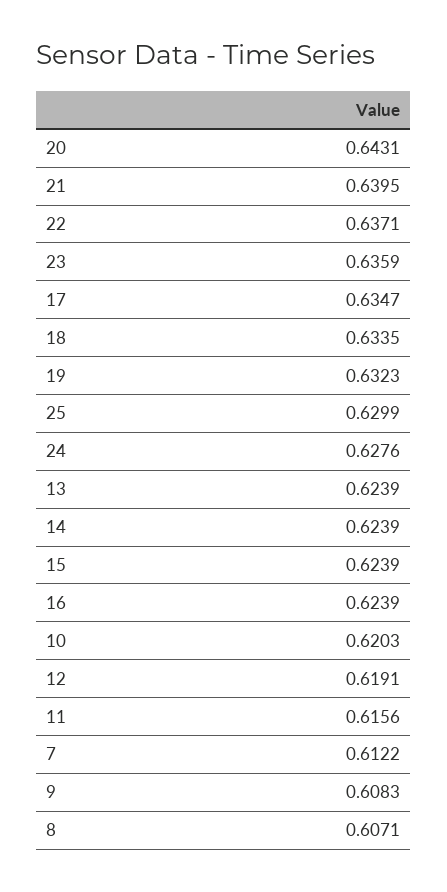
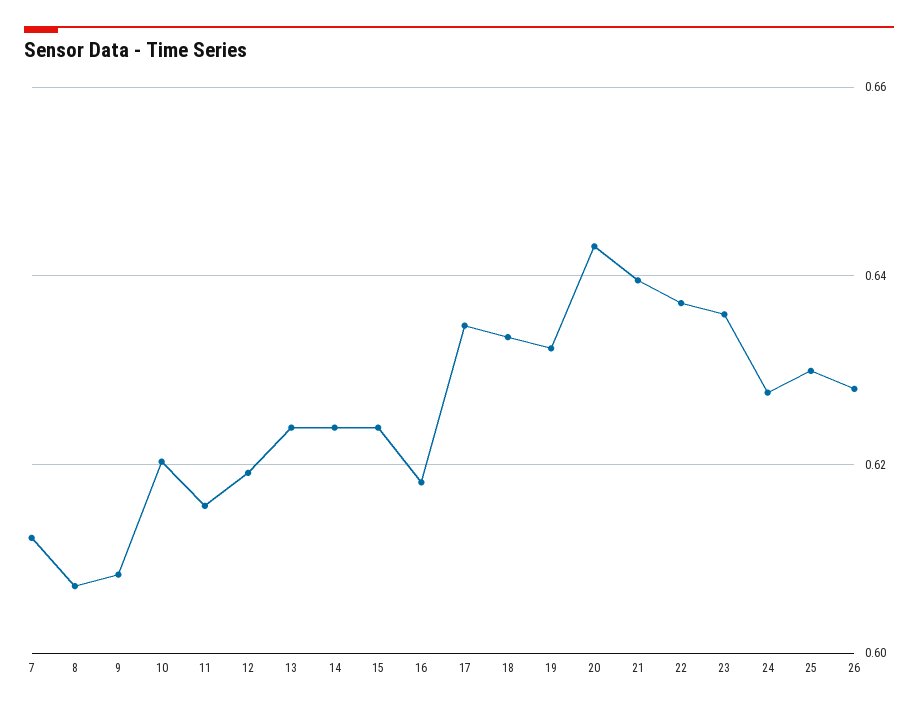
16: 0.6239 -> 0.618
26: none -> 0.628

